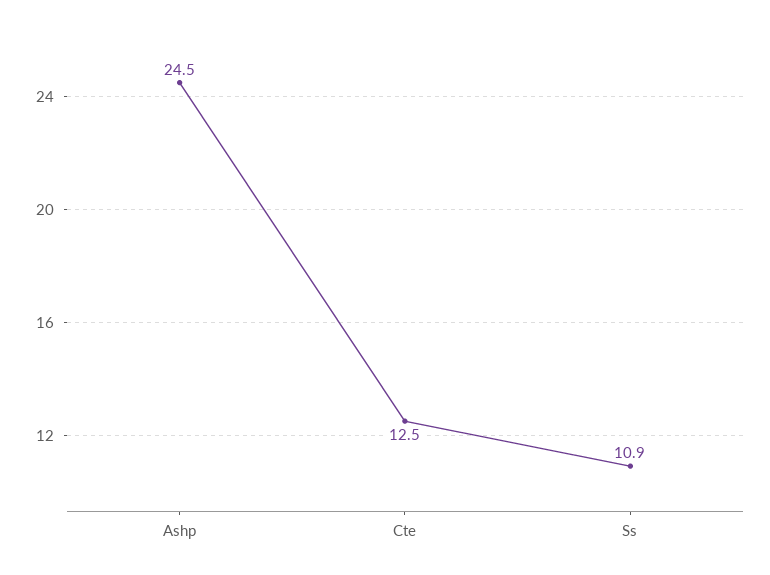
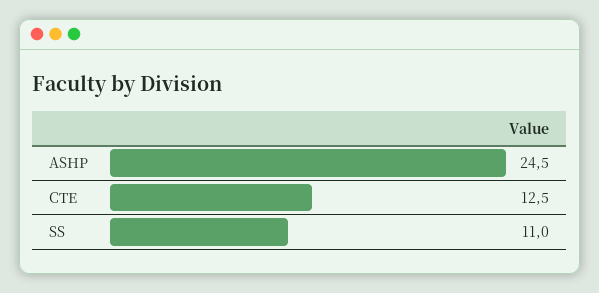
Ss: 10.9 -> 11

